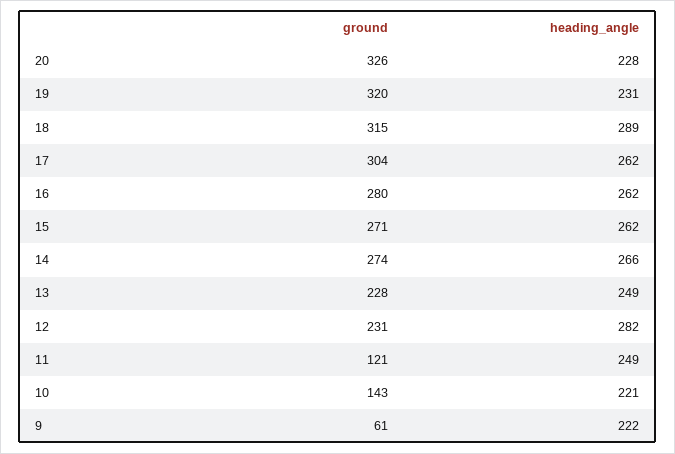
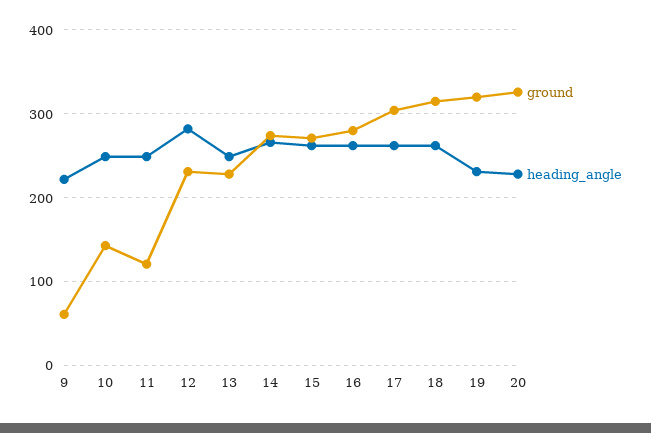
heading_angle, 18: 289 -> 260
heading_angle, 10: 221 -> 250

